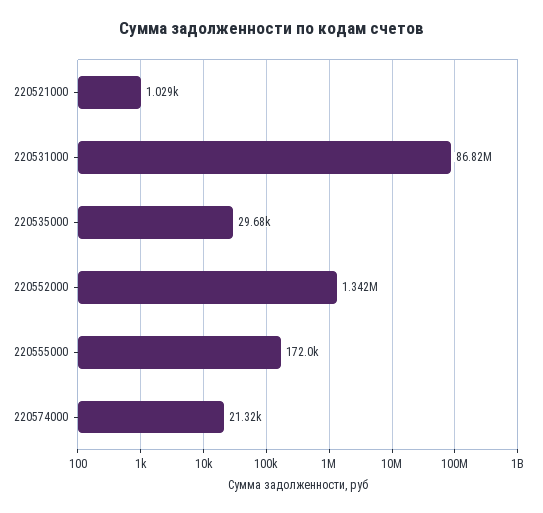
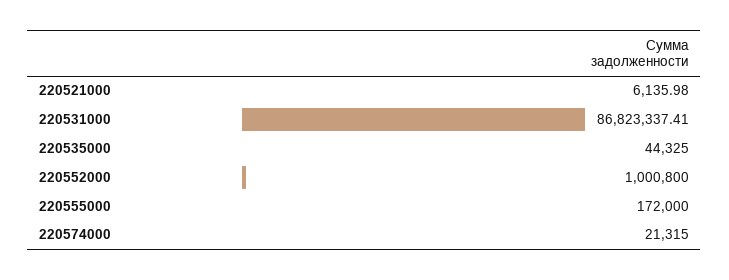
220521000: 1029 -> 6135.98
220535000: 29680 -> 44325
220552000: 1342000 -> 1000800

